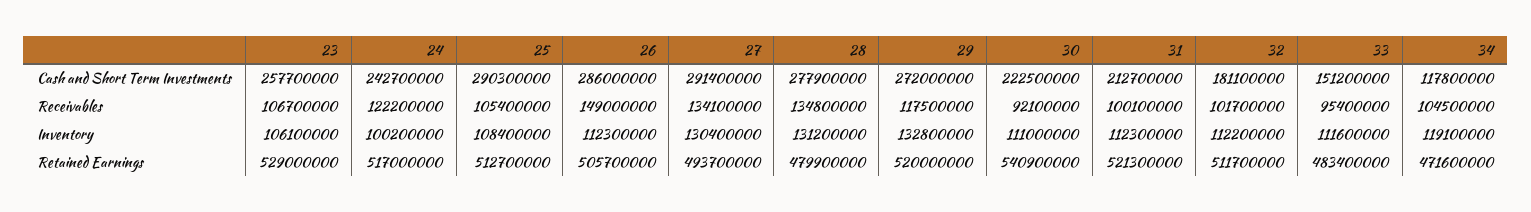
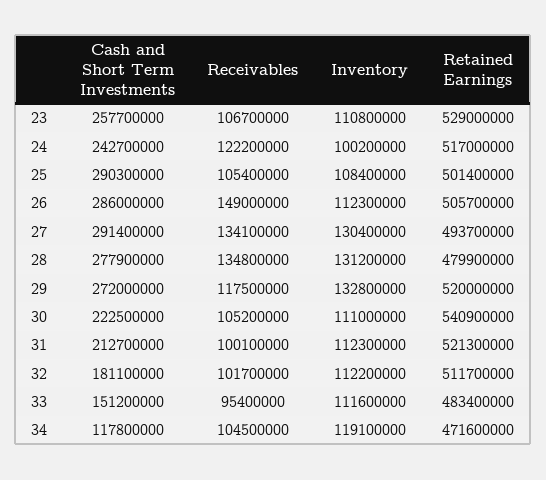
30, Receivables: 92100000 -> 105200000
23, Inventory: 106100000 -> 110800000
25, Retained Earnings: 512700000 -> 501400000

